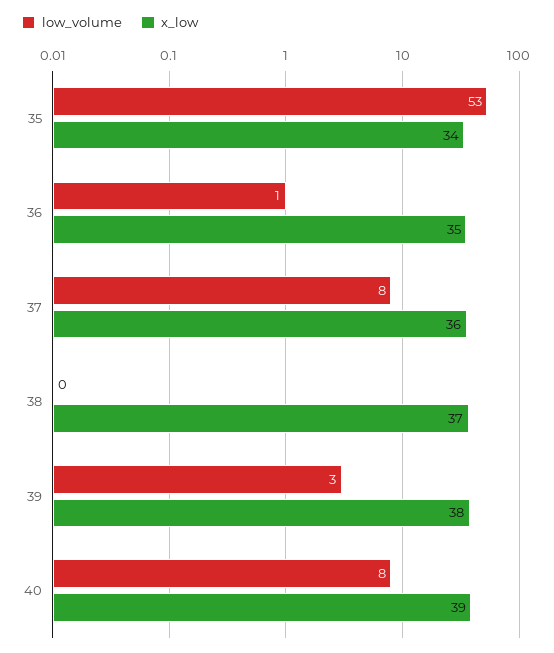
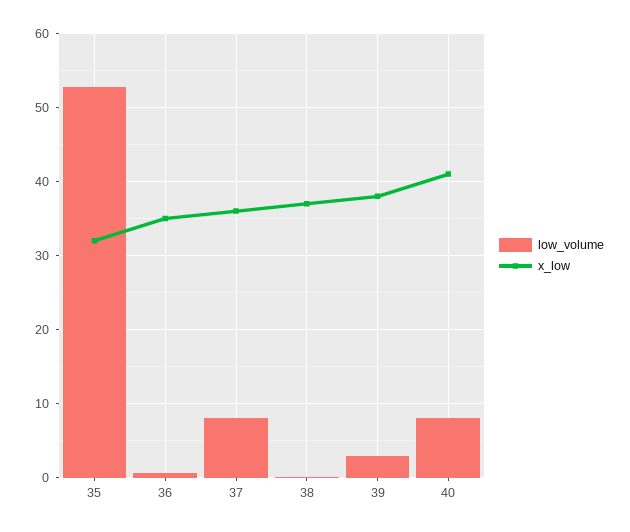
x_low, 35: 34 -> 32
x_low, 40: 39 -> 41

